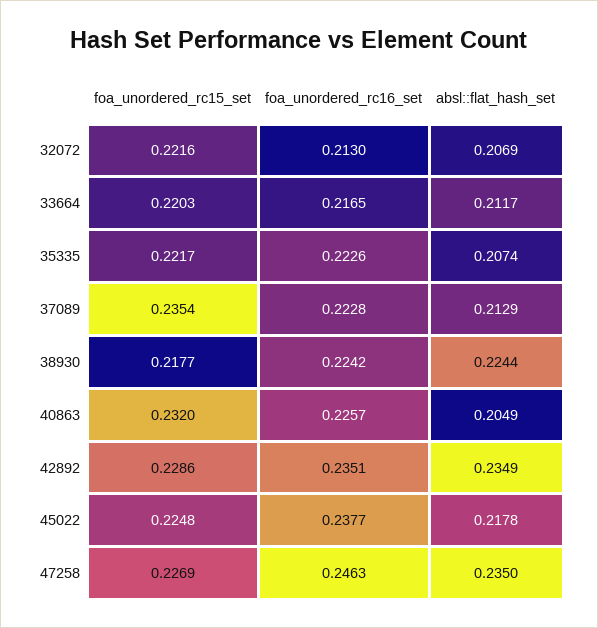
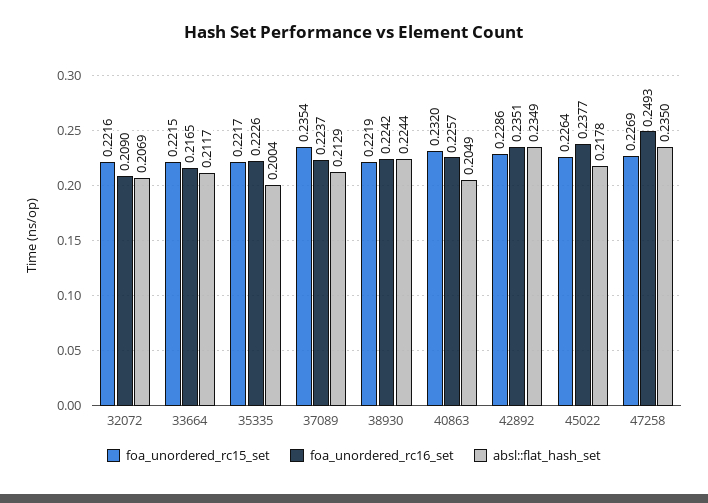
foa_unordered_rc16_set, 32072: 0.213 -> 0.209
foa_unordered_rc15_set, 33664: 0.2203 -> 0.2215
absl::flat_hash_set, 35335: 0.2074 -> 0.2004
foa_unordered_rc16_set, 37089: 0.2228 -> 0.2237
foa_unordered_rc15_set, 38930: 0.2177 -> 0.2219
foa_unordered_rc15_set, 45022: 0.2248 -> 0.2264
foa_unordered_rc16_set, 47258: 0.2463 -> 0.2493

